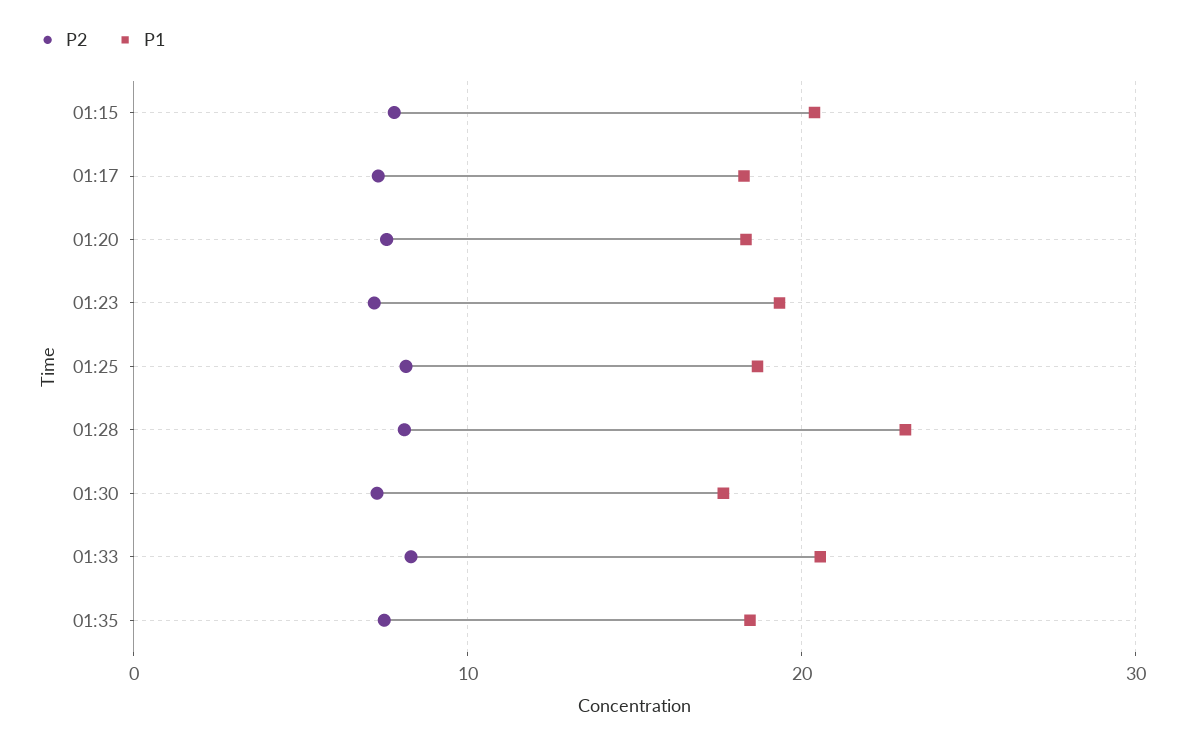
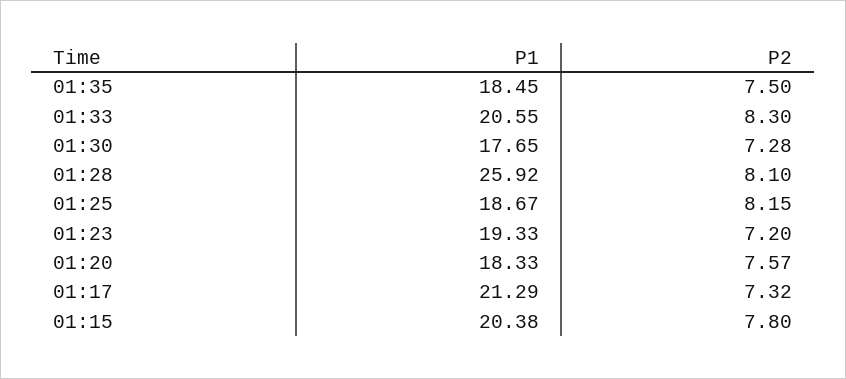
P1, 01:17: 18 -> 21.29
P1, 01:28: 23 -> 25.92

